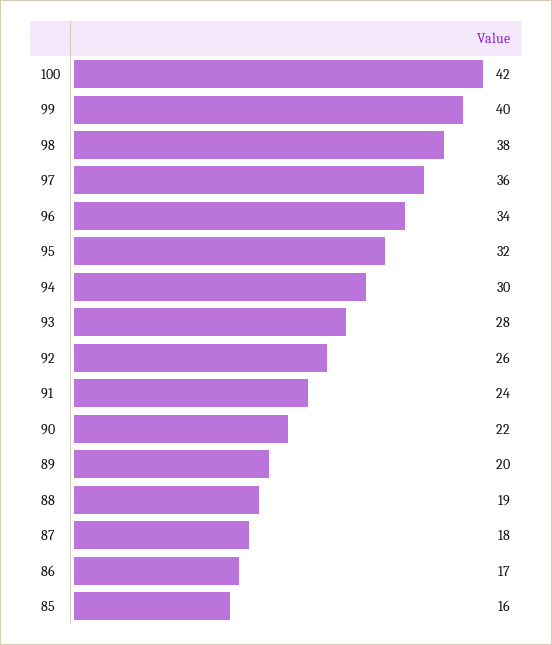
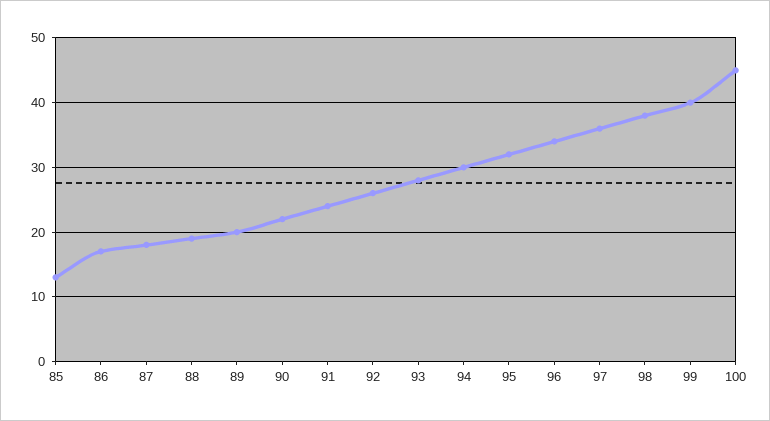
100: 42 -> 45
85: 16 -> 13

